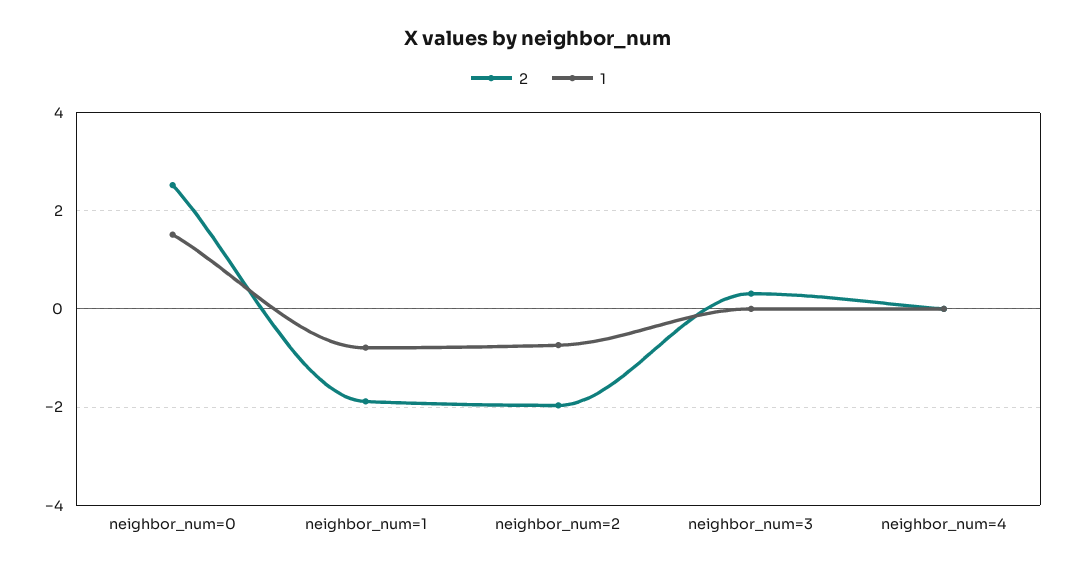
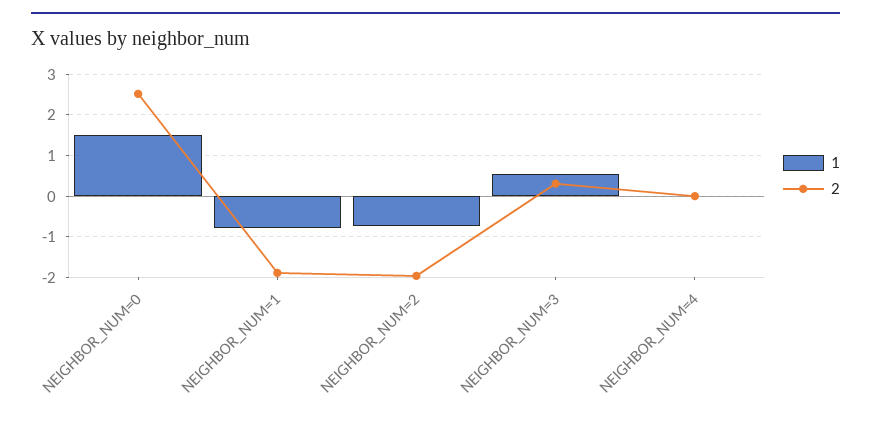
1, neighbor_num=3: 0 -> 0.6

